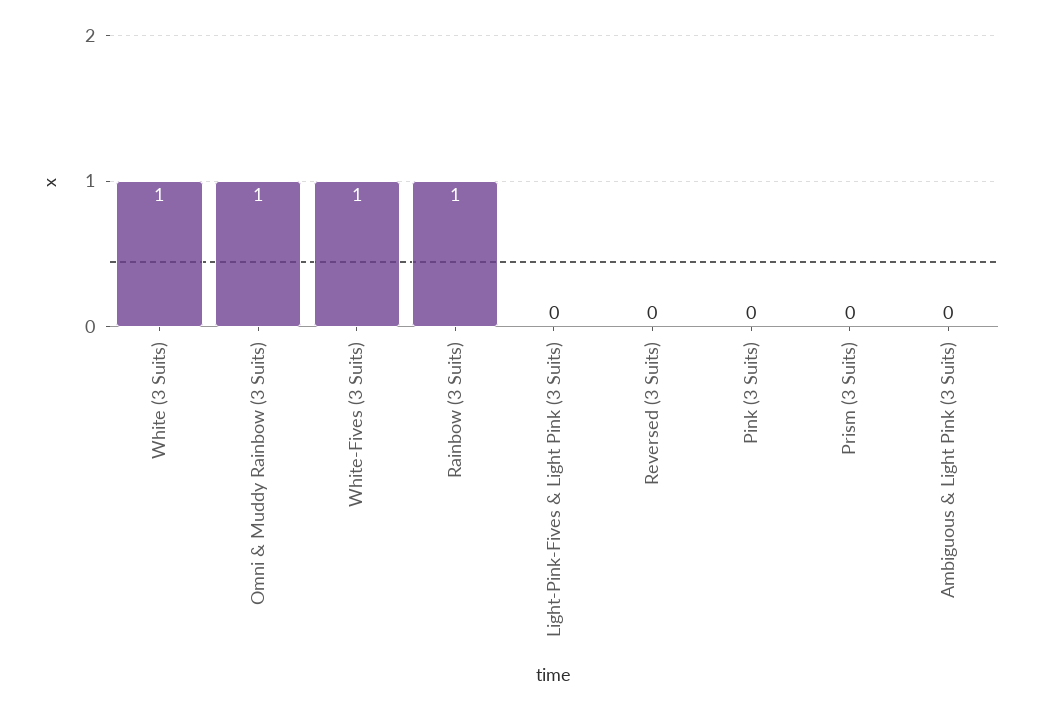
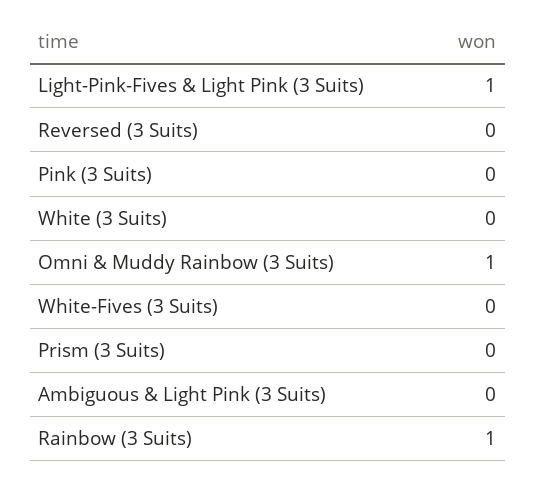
White (3 Suits): 1 -> 0
White-Fives (3 Suits): 1 -> 0
Light-Pink-Fives & Light Pink (3 Suits): 0 -> 1

